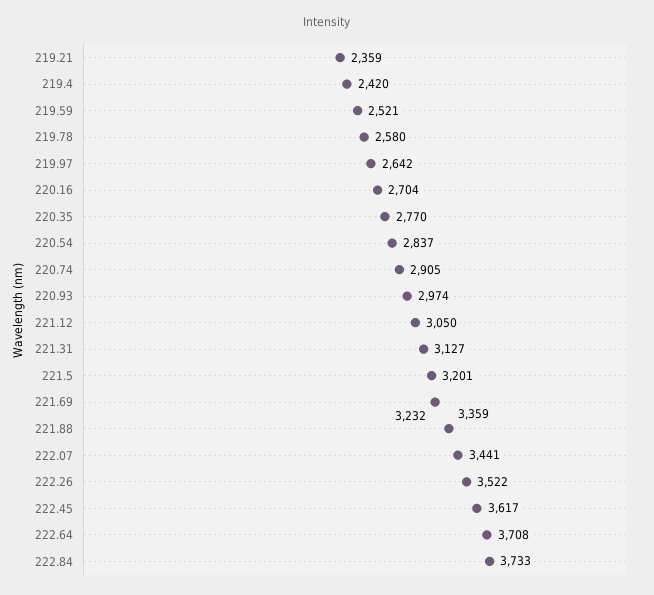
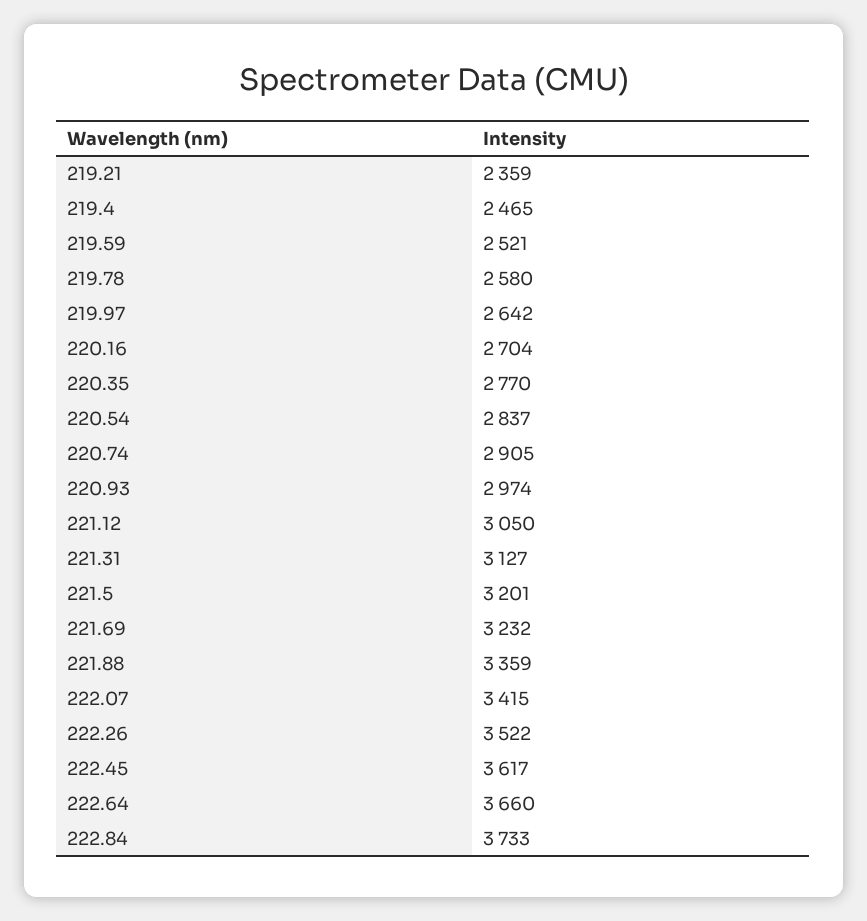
219.4: 2420 -> 2465
222.07: 3441 -> 3415
222.64: 3708 -> 3660

